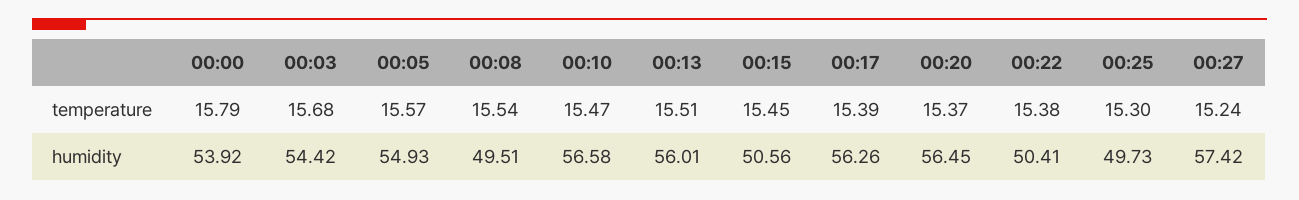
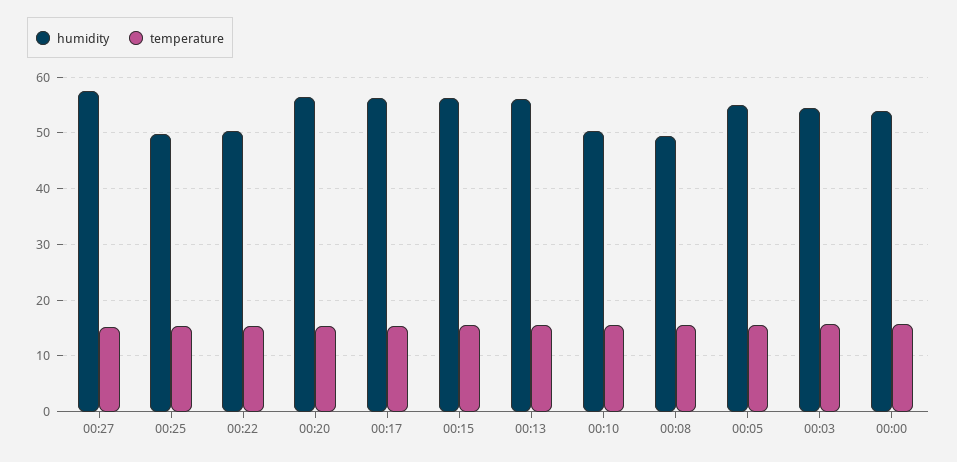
humidity, 00:10: 56.58 -> 50
humidity, 00:15: 50.56 -> 56

